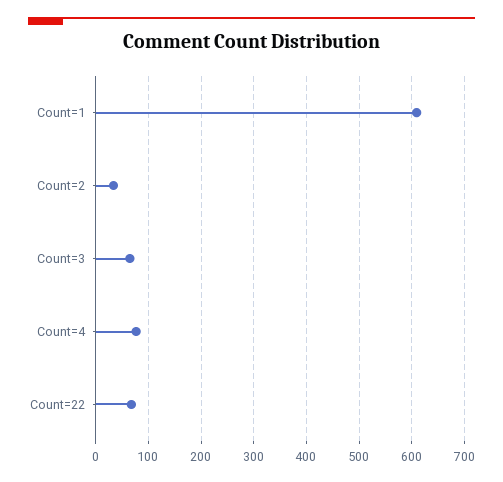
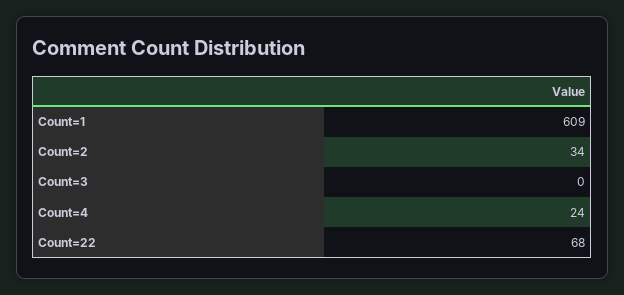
Count=3: 60 -> 0
Count=4: 80 -> 24

